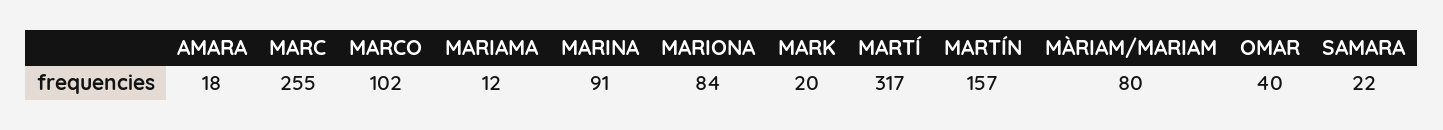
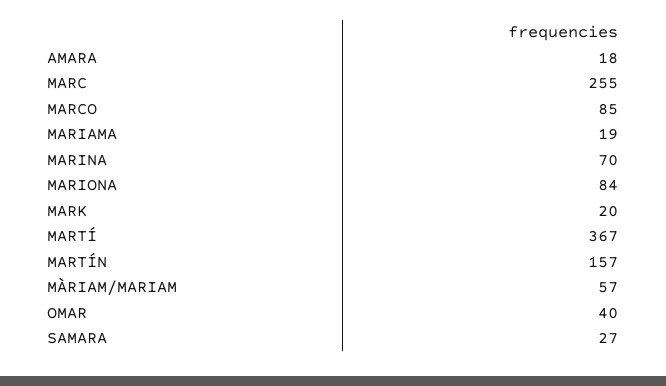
MARCO: 102 -> 85
MARIAMA: 12 -> 19
MARINA: 91 -> 70
MARTÍ: 317 -> 367
MÀRIAM/MARIAM: 80 -> 57
SAMARA: 22 -> 27

